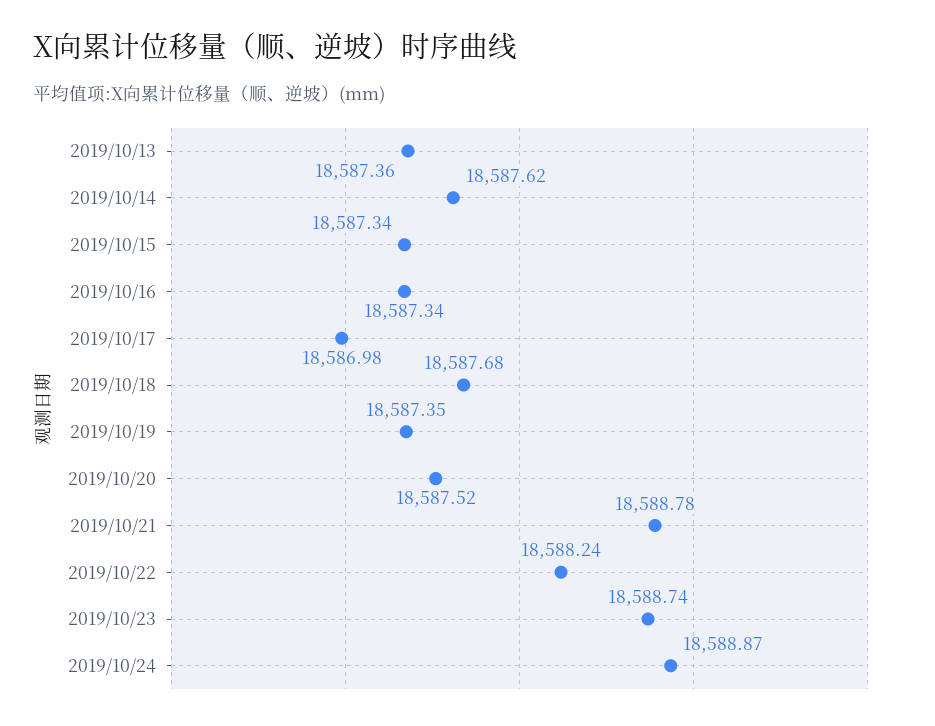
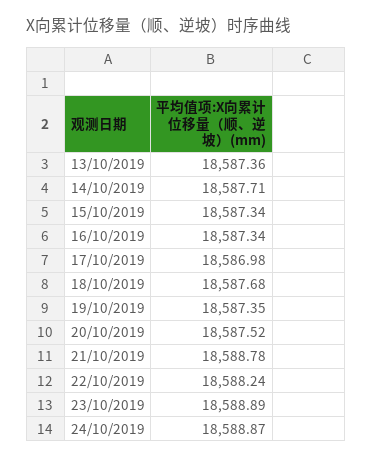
2019/10/14: 18587.62 -> 18587.71
2019/10/23: 18588.74 -> 18588.89

